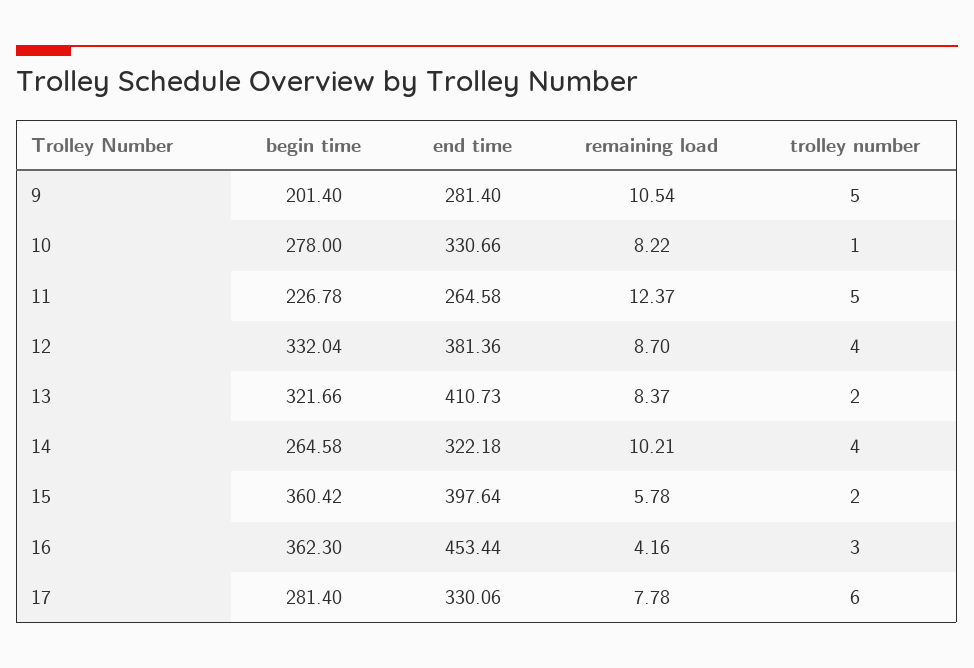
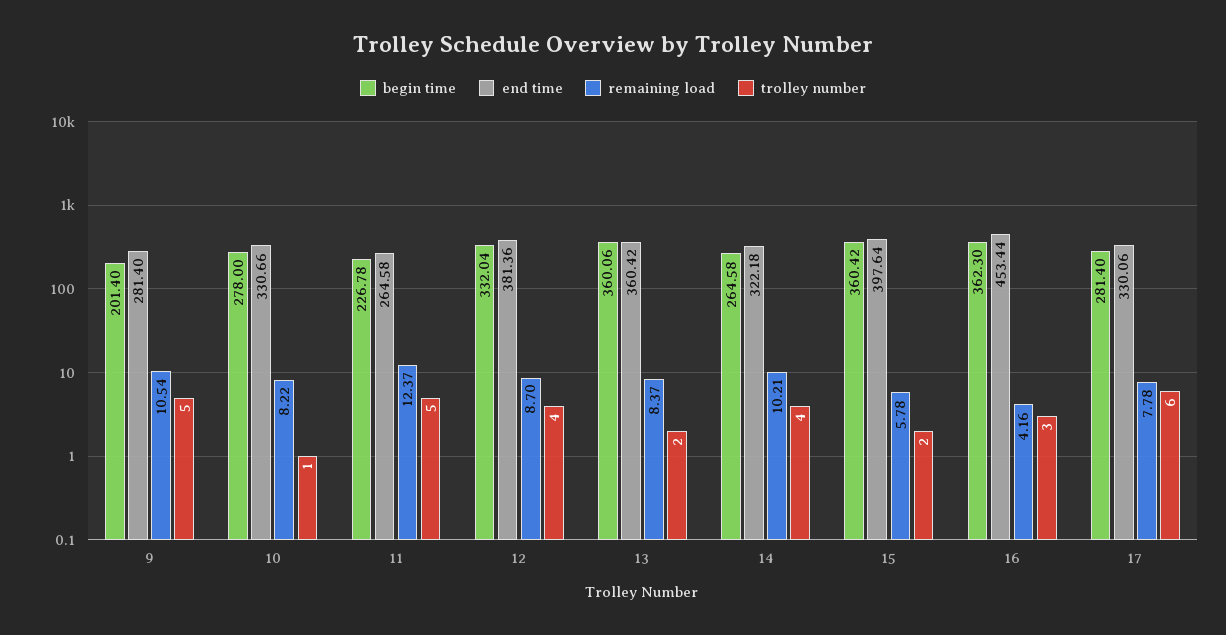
begin time, 13: 321.66 -> 360.06
end time, 13: 410.73 -> 360.42

